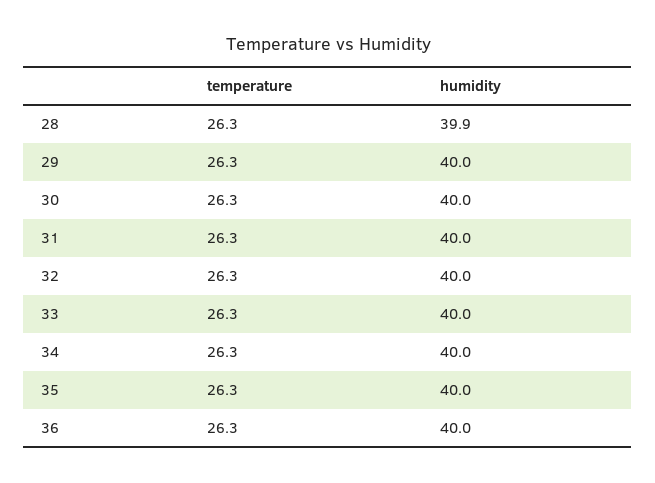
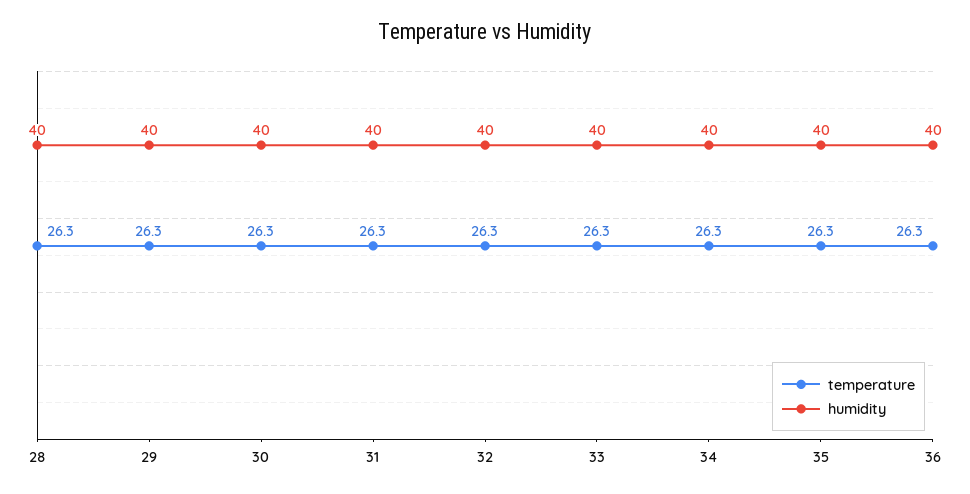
humidity, 28: 39.9 -> 40

